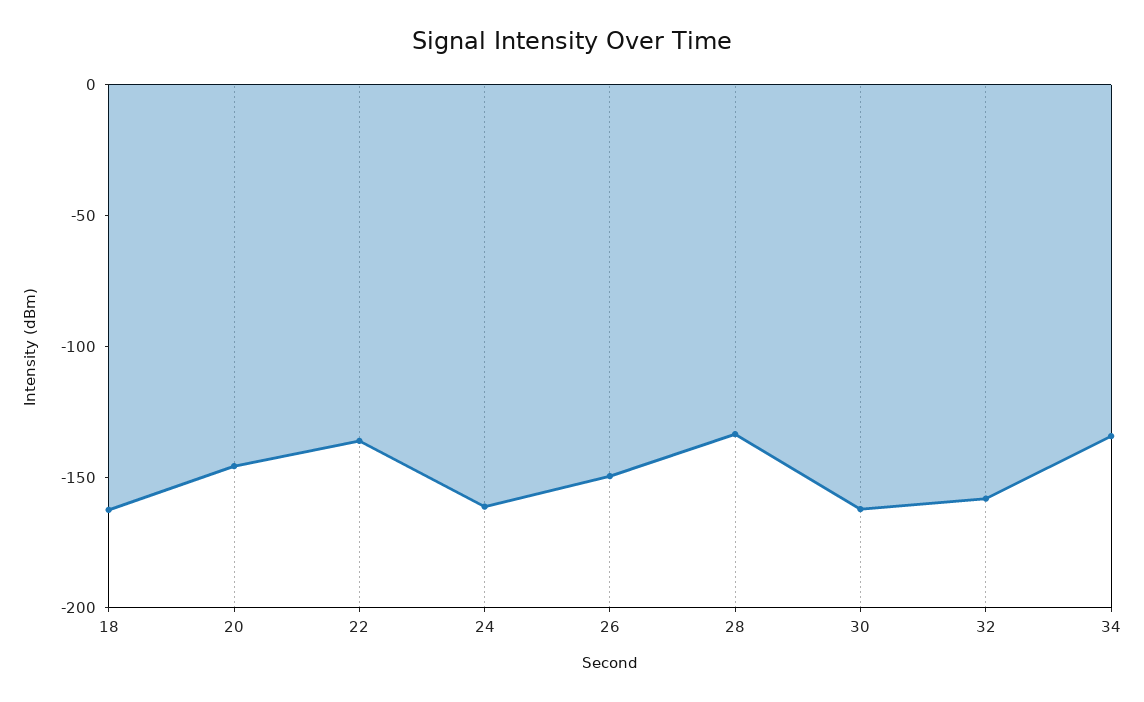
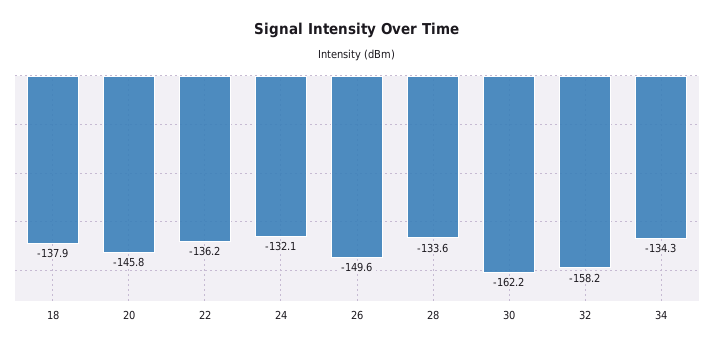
18: -160 -> -137.9
24: -160 -> -132.1

